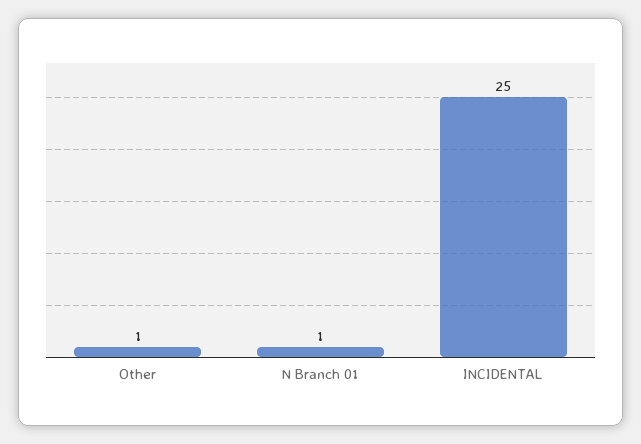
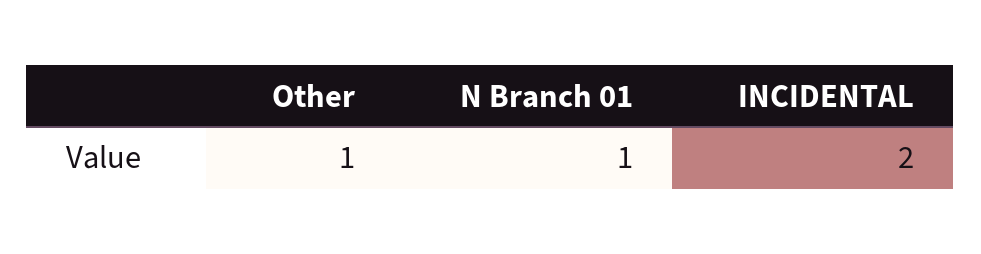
INCIDENTAL: 25 -> 2

